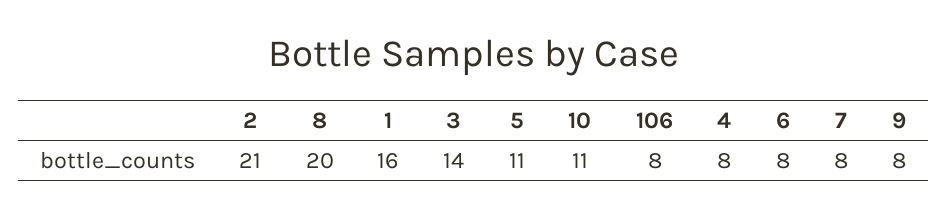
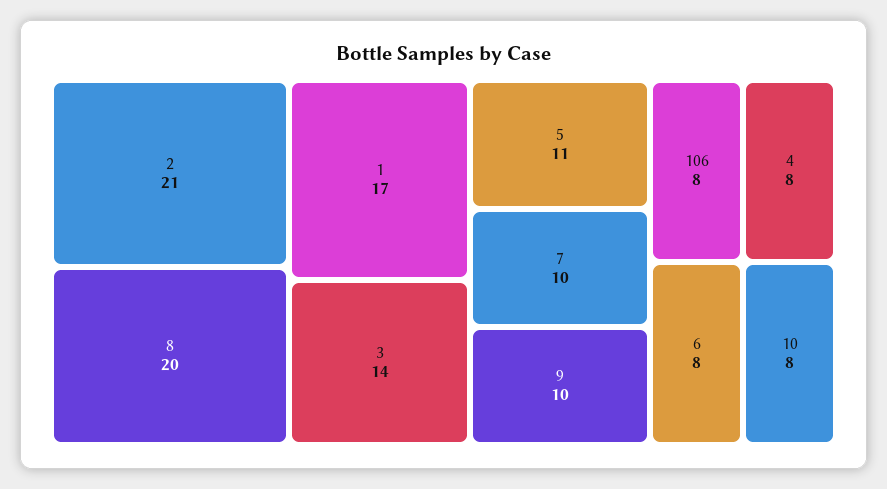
1: 16 -> 17
10: 11 -> 8
7: 8 -> 10
9: 8 -> 10

